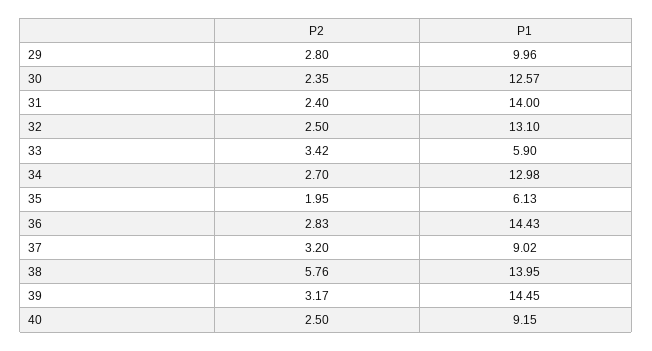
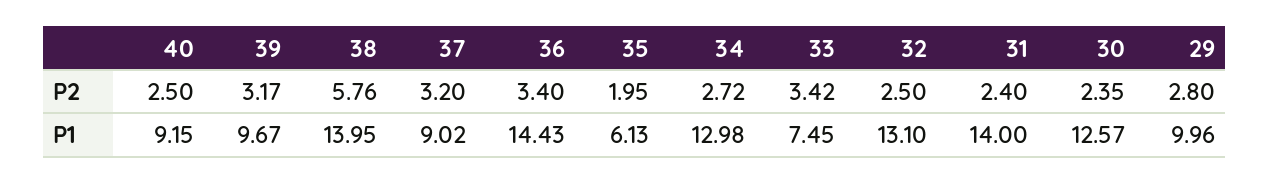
P1, 33: 5.9 -> 7.45
P2, 34: 2.7 -> 2.72
P2, 36: 2.83 -> 3.4
P1, 39: 14.45 -> 9.67

